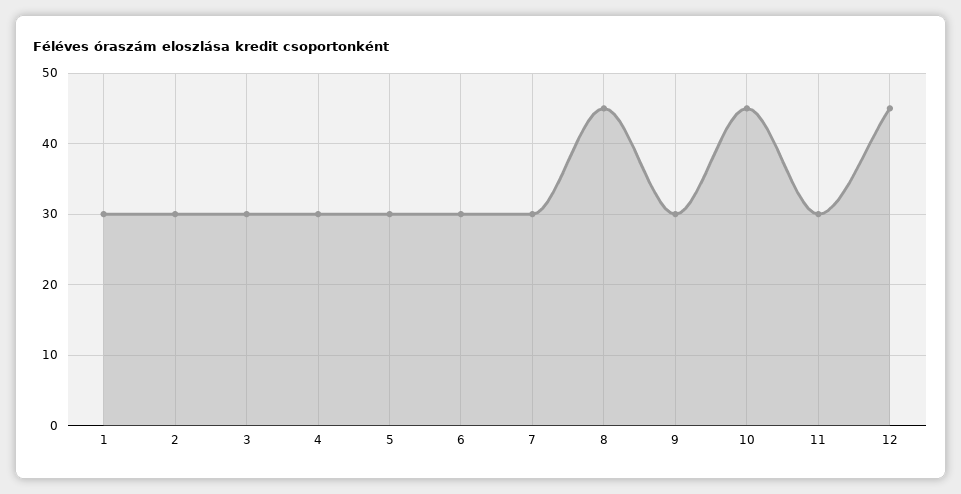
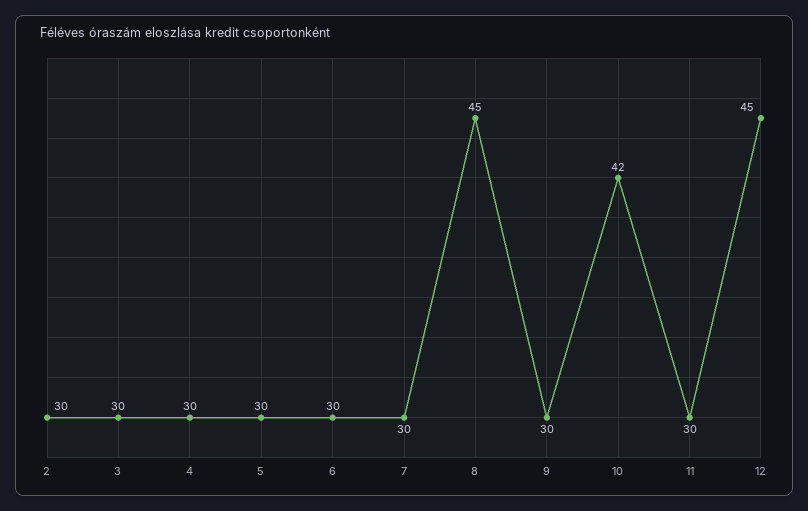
1: 30 -> none
10: 45 -> 42

